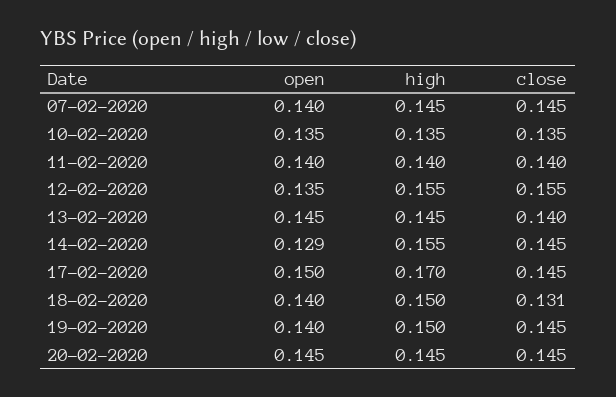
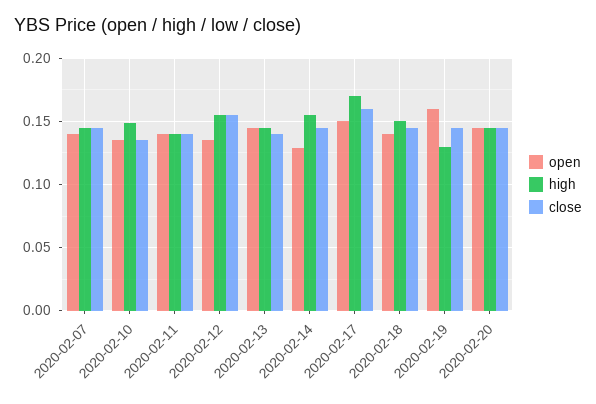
high, 10-02-2020: 0.135 -> 0.15
close, 17-02-2020: 0.145 -> 0.16
close, 18-02-2020: 0.131 -> 0.145
open, 19-02-2020: 0.14 -> 0.16
high, 19-02-2020: 0.15 -> 0.13

